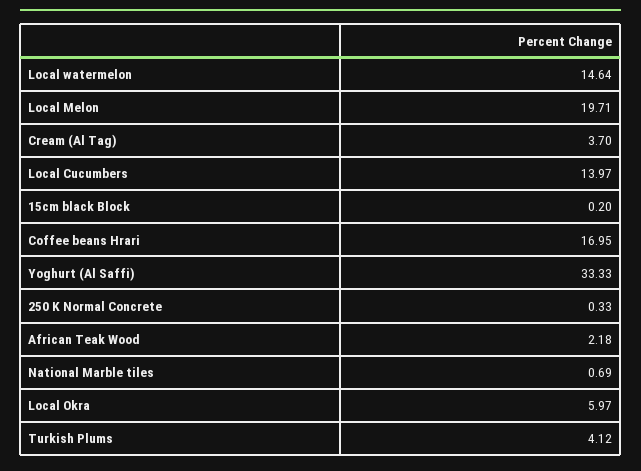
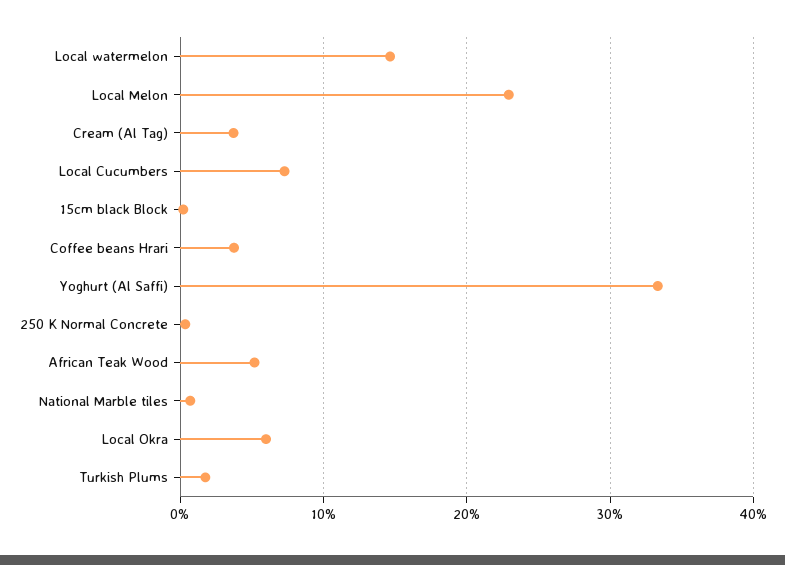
Local Melon: 19.71 -> 23
Local Cucumbers: 13.97 -> 7
Coffee beans Hrari: 16.95 -> 4
African Teak Wood: 2.18 -> 5
Turkish Plums: 4.12 -> 2

